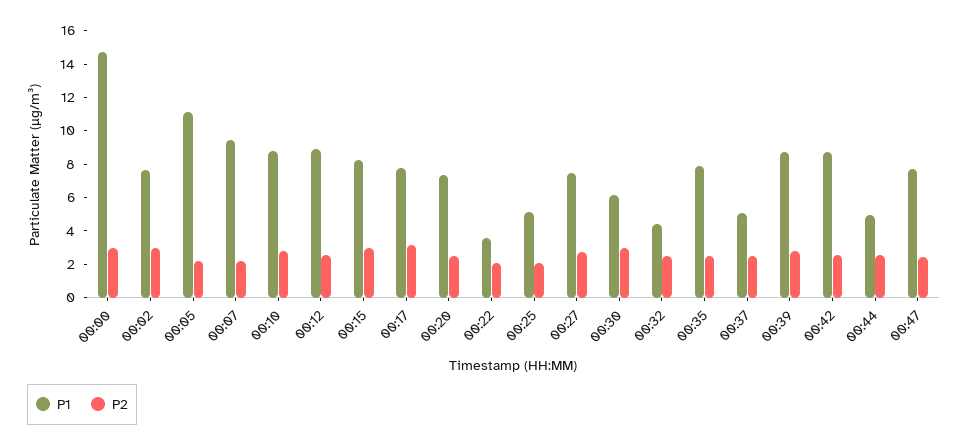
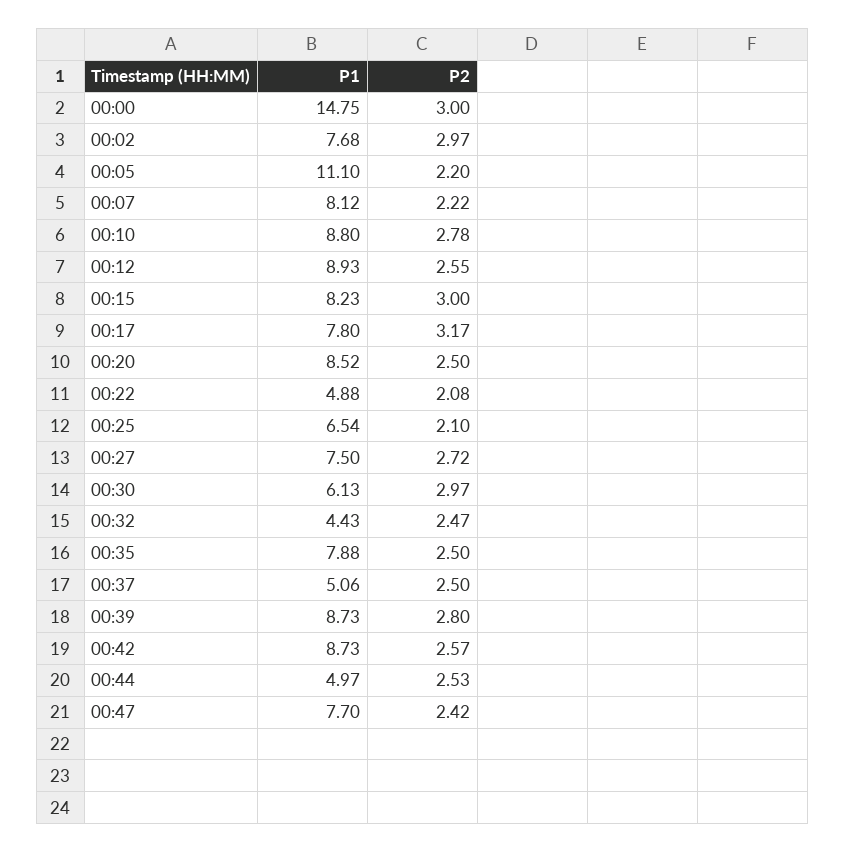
P1, 00:07: 9.5 -> 8.12
P1, 00:20: 7.5 -> 8.52
P1, 00:22: 3.5 -> 4.88
P1, 00:25: 5 -> 6.54

